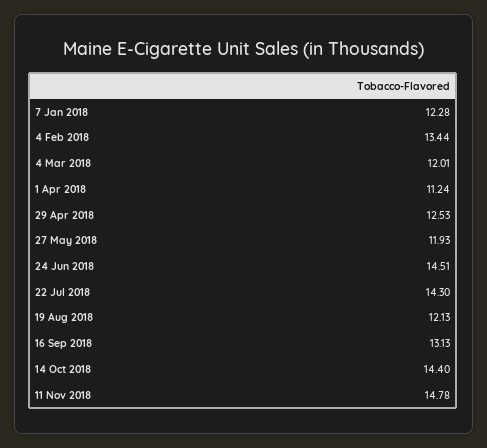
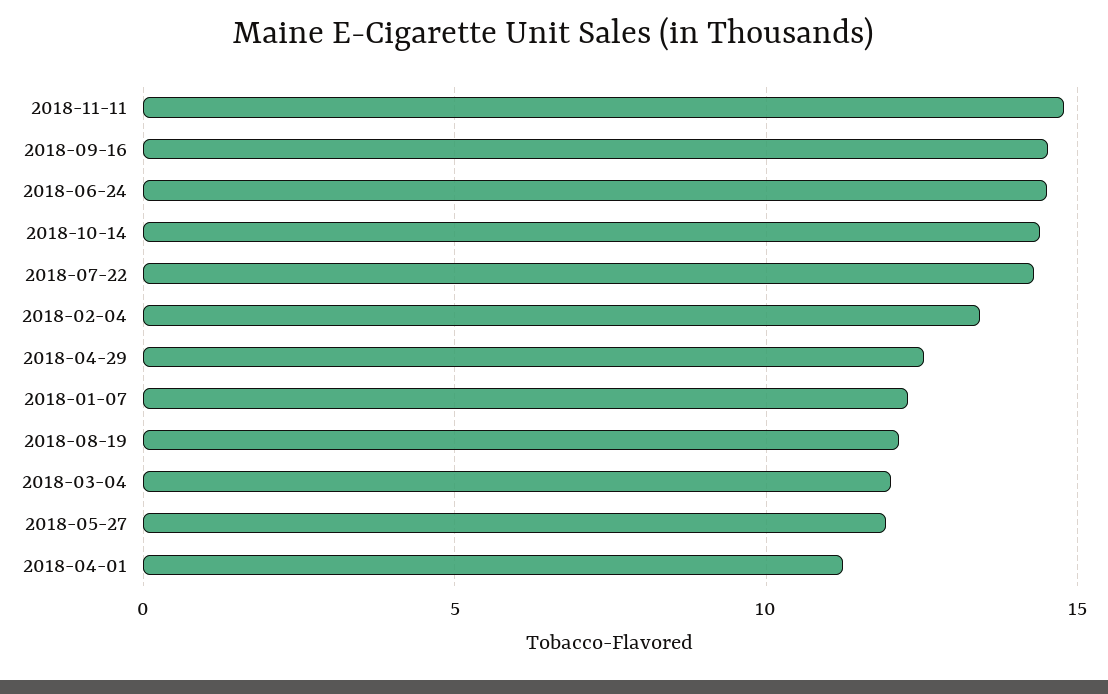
16 Sep 2018: 13.13 -> 14.5

